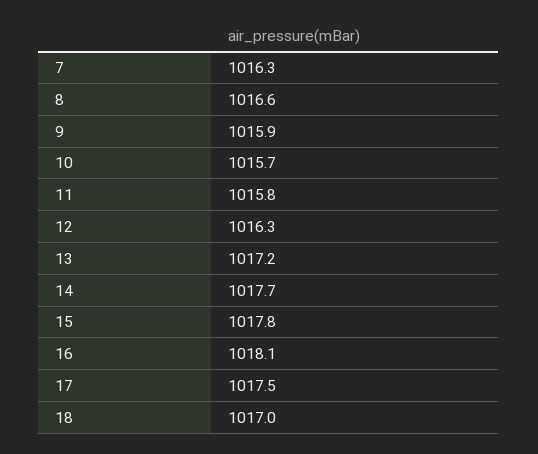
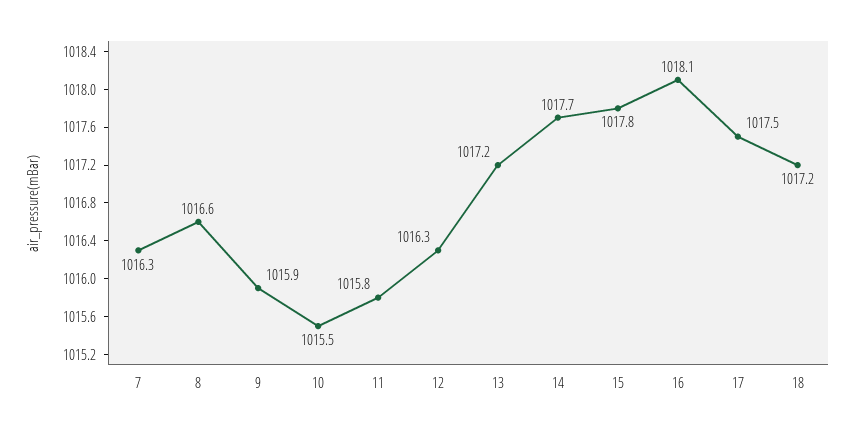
10: 1015.7 -> 1015.5
18: 1017 -> 1017.2

